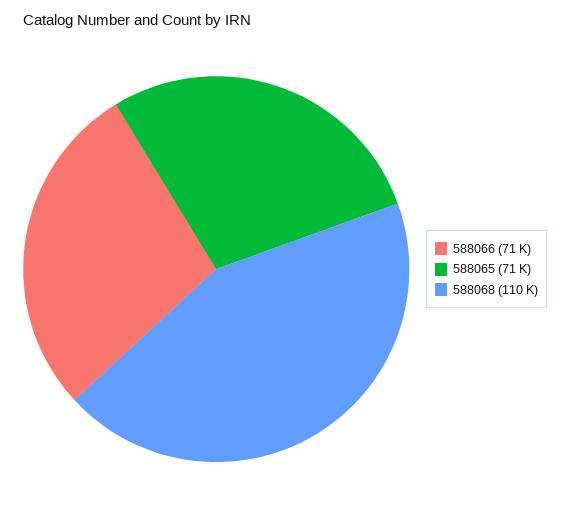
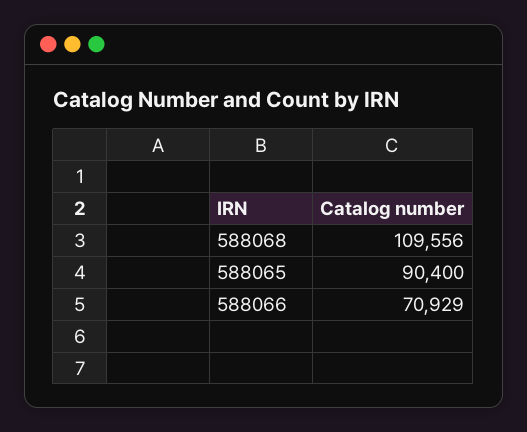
588065: 71000 -> 90400

